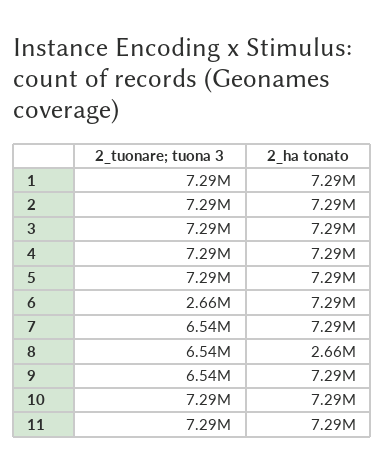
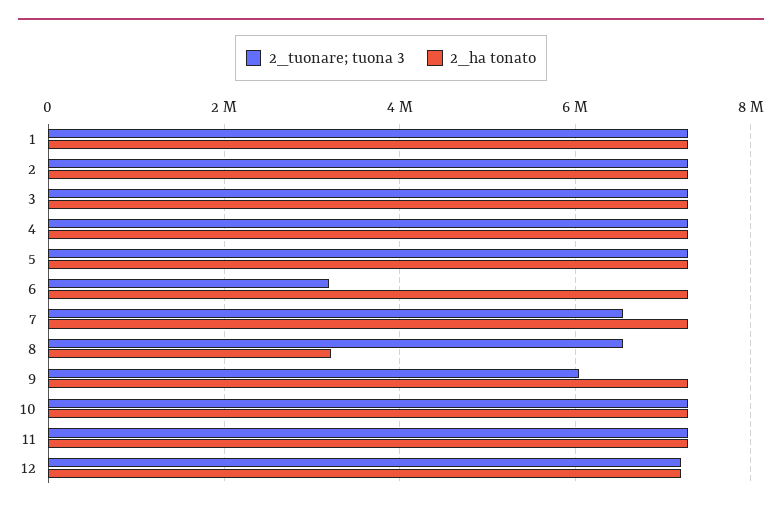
2_tuonare; tuona 3, 6: 2660000 -> 3200000
2_ha tonato, 8: 2660000 -> 3200000
2_tuonare; tuona 3, 9: 6540000 -> 6000000
2_tuonare; tuona 3, 12: none -> 7200000
2_ha tonato, 12: none -> 7200000

